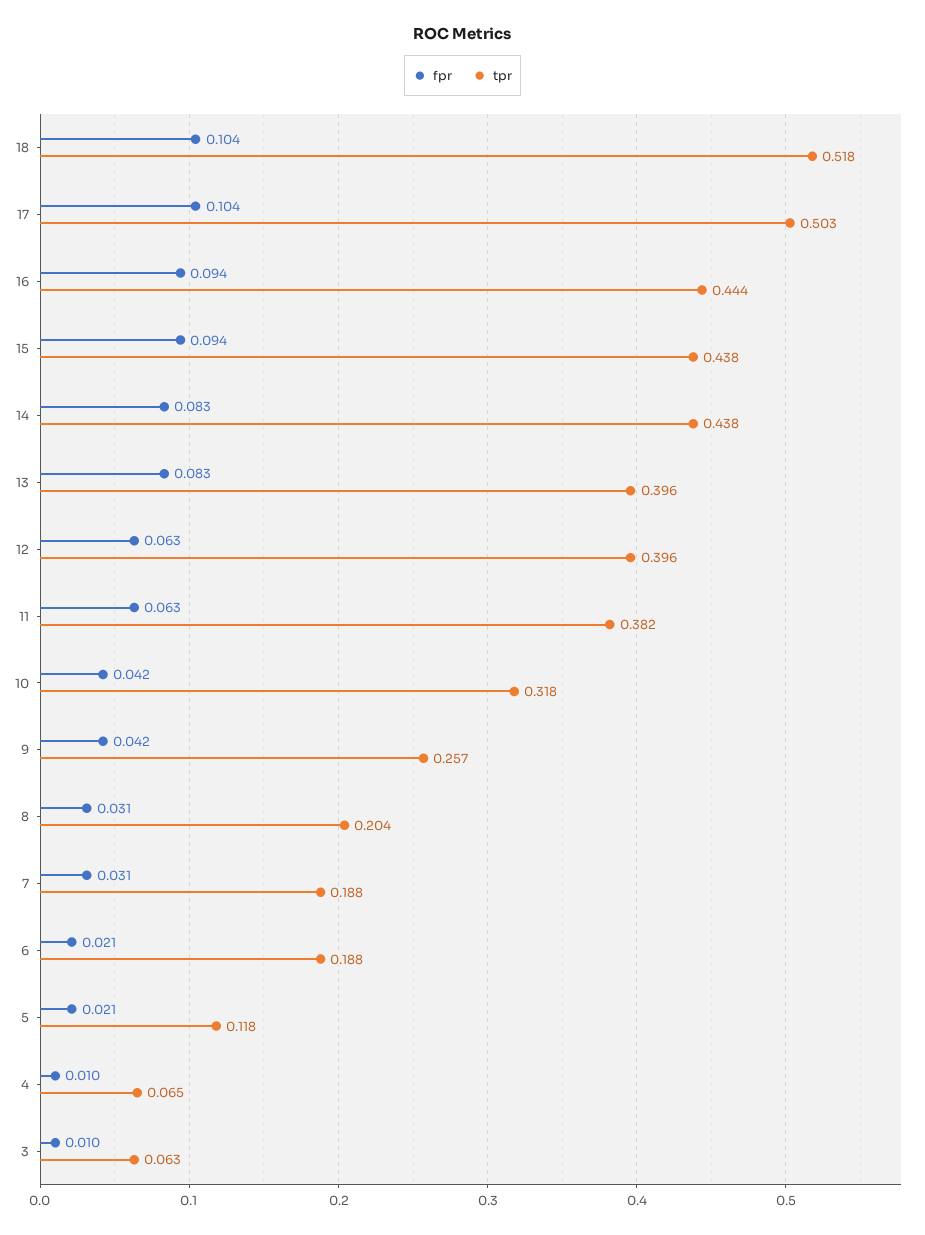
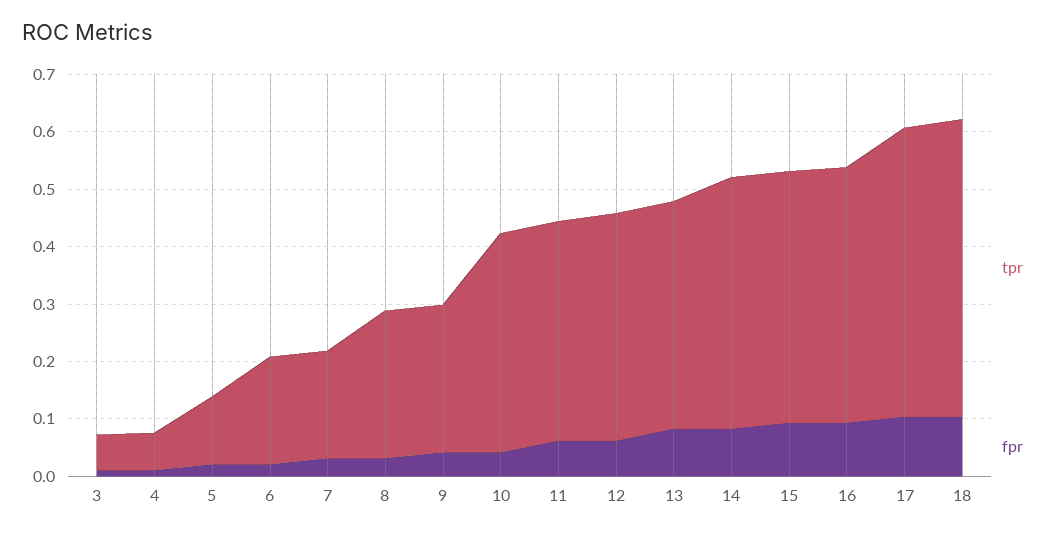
tpr, 10: 0.318 -> 0.38
tpr, 8: 0.204 -> 0.26

